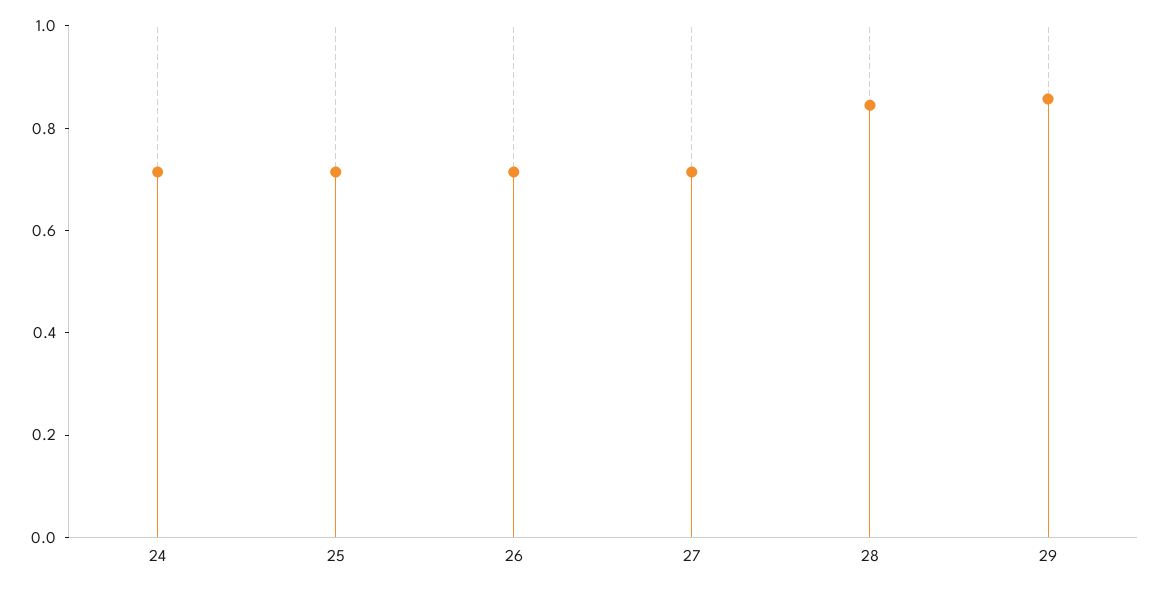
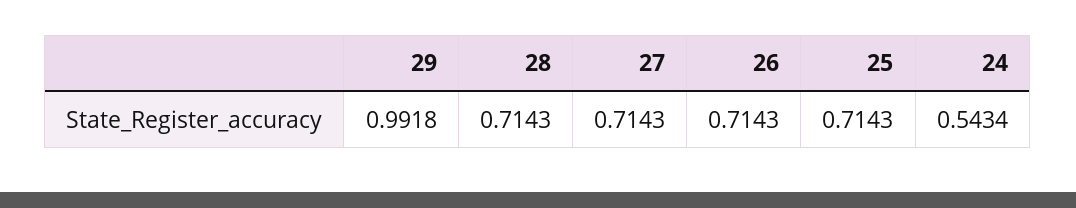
24: 0.7 -> 0.5434
28: 0.85 -> 0.7143
29: 0.85 -> 0.9918

